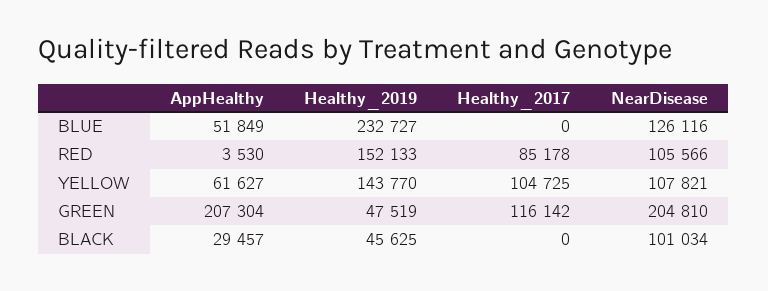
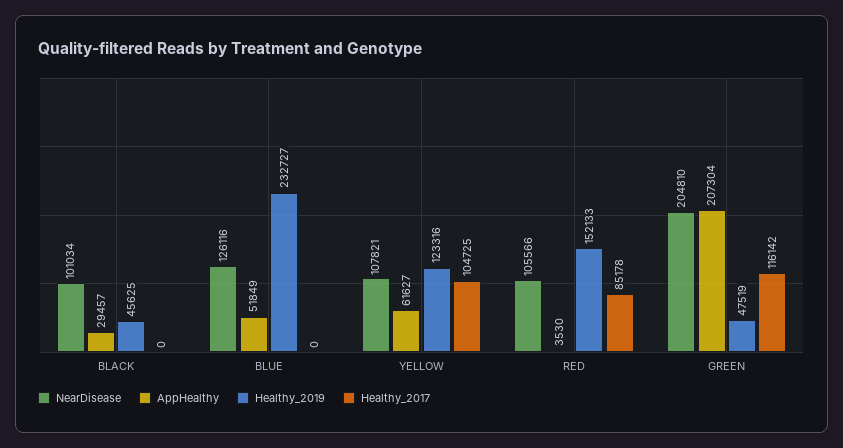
Healthy_2019, YELLOW: 143770 -> 123316

